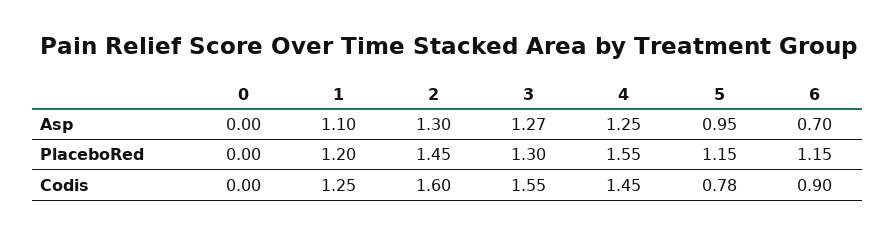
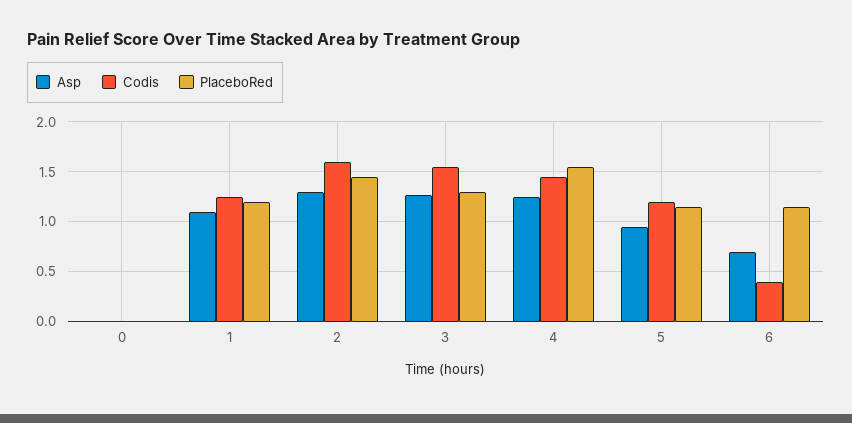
Codis, 5: 0.78 -> 1.2
Codis, 6: 0.9 -> 0.4

